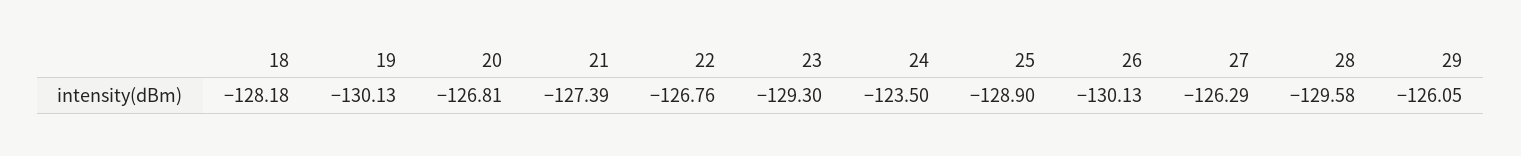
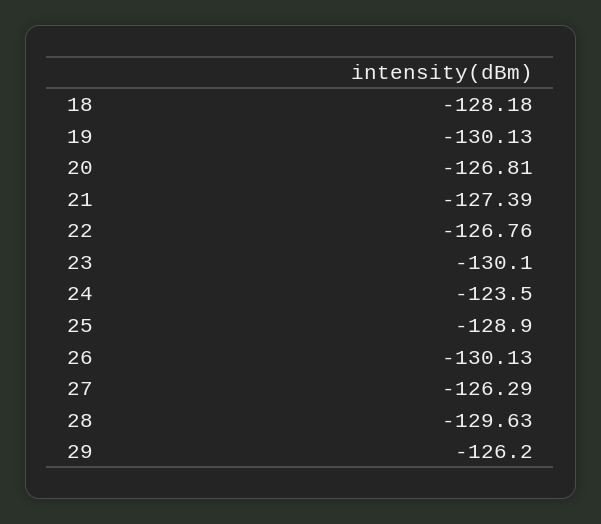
23: -129.3 -> -130.1
28: -129.58 -> -129.63
29: -126.05 -> -126.2

